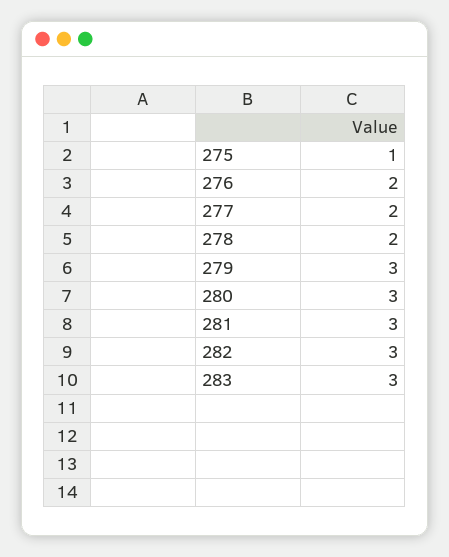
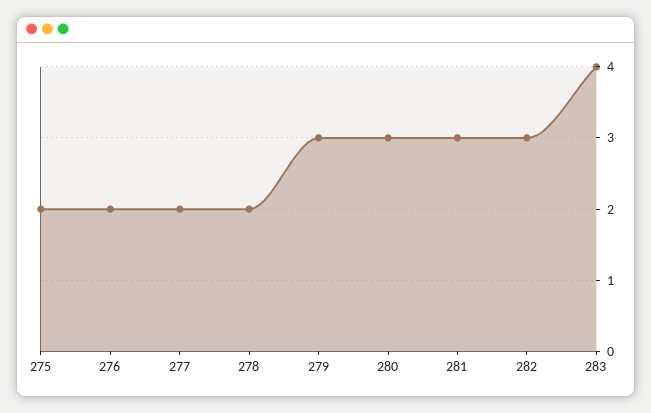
275: 1 -> 2
283: 3 -> 4

